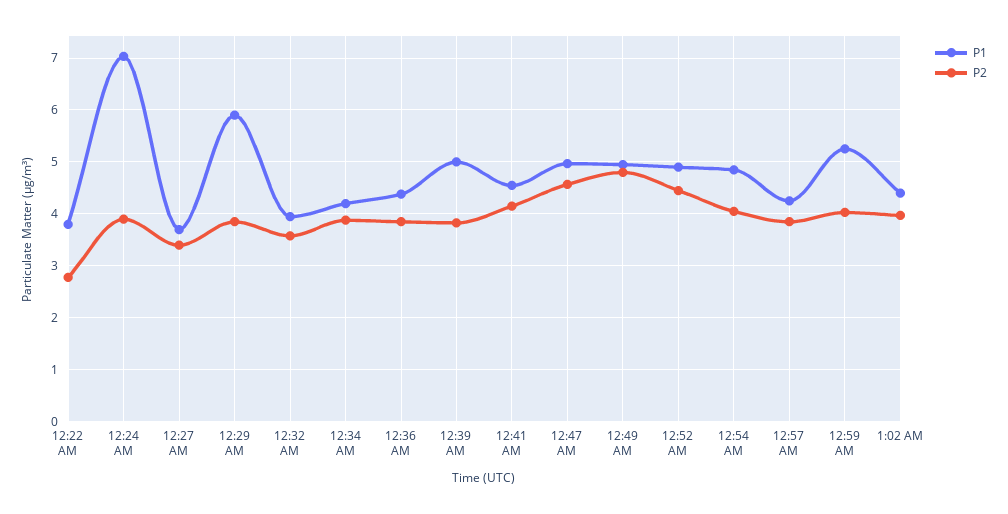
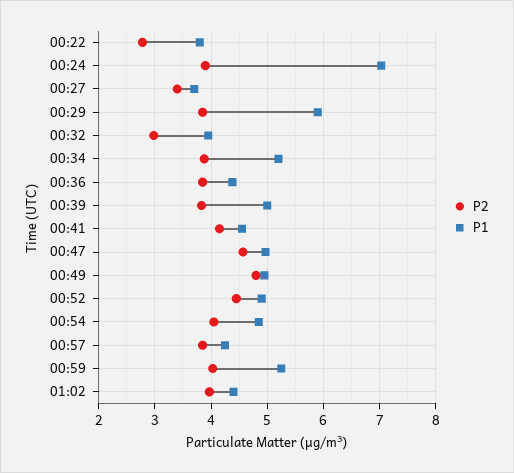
P2, 12:32 AM: 3.6 -> 3
P1, 12:34 AM: 4.2 -> 5.2

